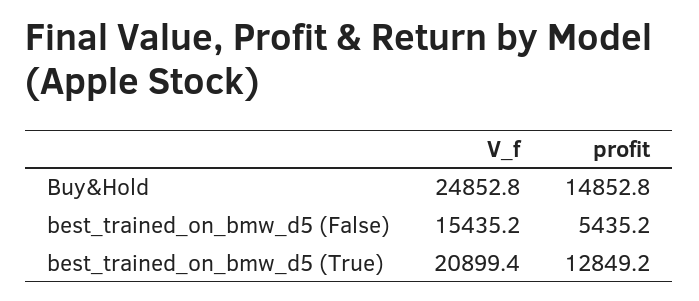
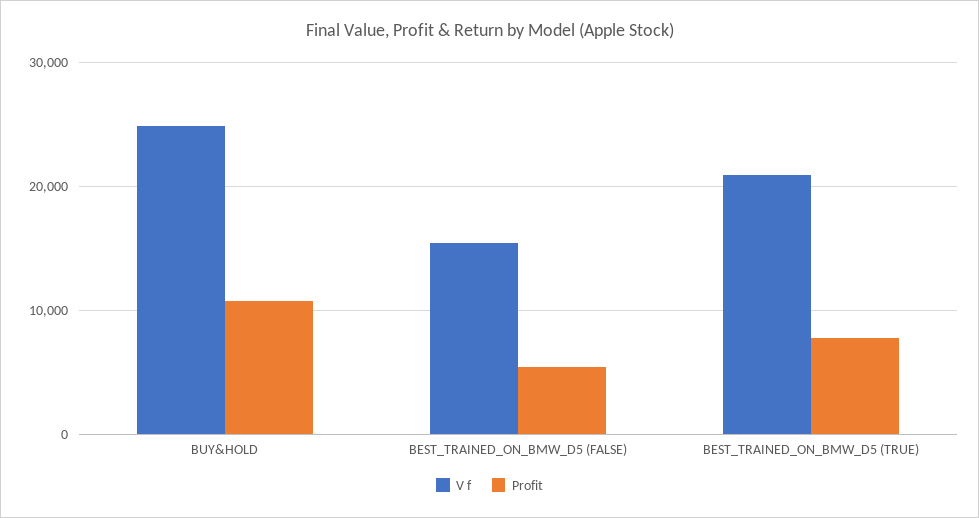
profit, Buy&Hold: 14852.8 -> 11000
profit, best_trained_on_bmw_d5 (True): 12849.2 -> 8000

